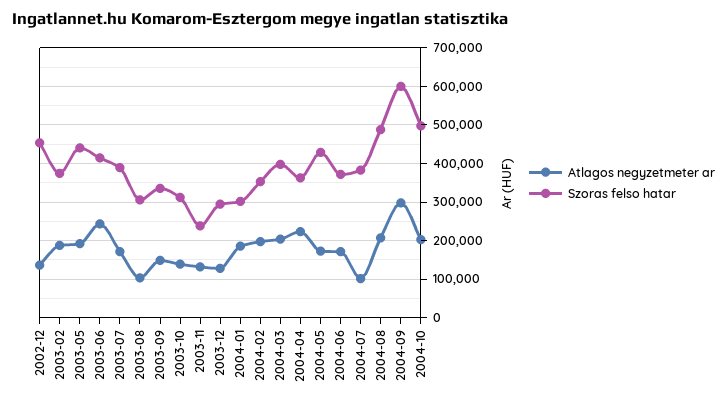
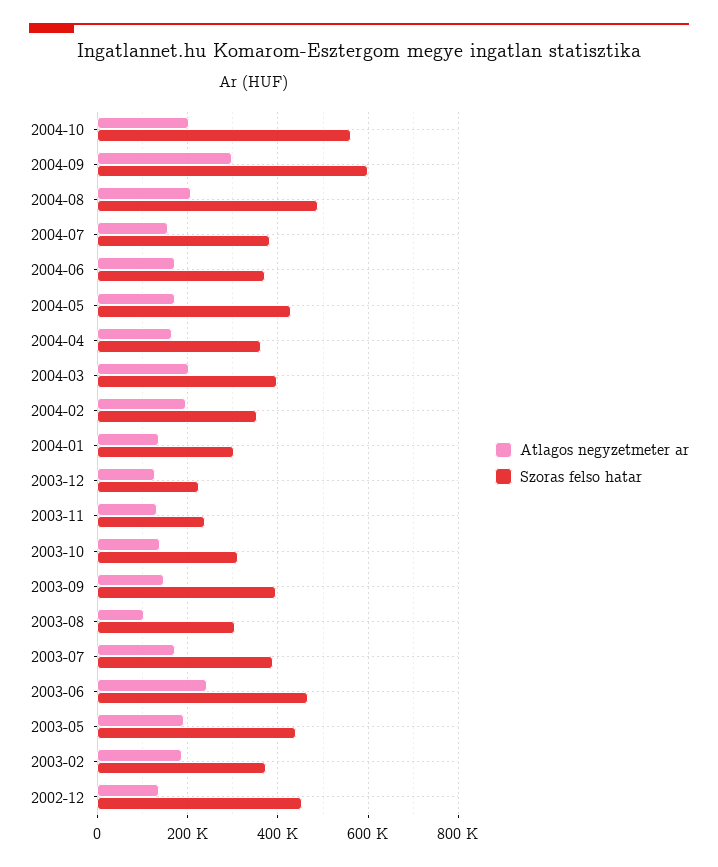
Szoras felso hatar, 2003-06: 420000 -> 460000
Szoras felso hatar, 2003-09: 340000 -> 400000
Szoras felso hatar, 2003-12: 300000 -> 220000
Atlagos negyzetmeter ar, 2004-01: 180000 -> 140000
Atlagos negyzetmeter ar, 2004-04: 220000 -> 160000
Atlagos negyzetmeter ar, 2004-07: 100000 -> 160000
Szoras felso hatar, 2004-10: 500000 -> 560000

